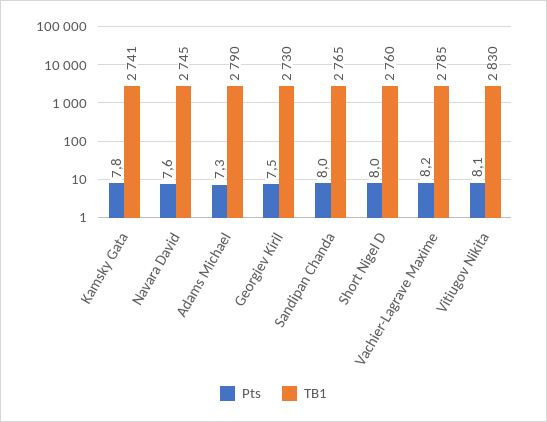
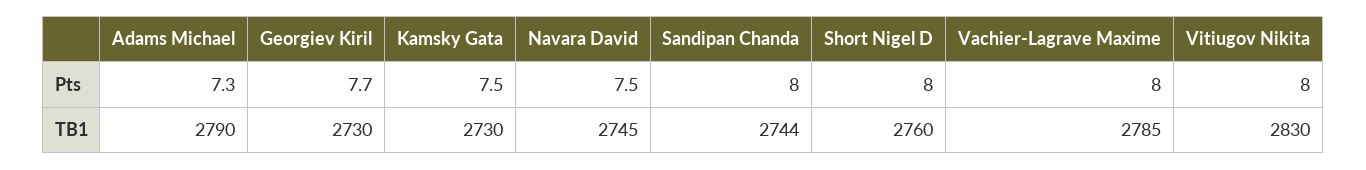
Pts, Kamsky Gata: 7.8 -> 7.5
TB1, Kamsky Gata: 2741 -> 2730
Pts, Navara David: 7.6 -> 7.5
Pts, Georgiev Kiril: 7.5 -> 7.7
TB1, Sandipan Chanda: 2765 -> 2744
Pts, Vachier-Lagrave Maxime: 8.2 -> 8
Pts, Vitiugov Nikita: 8.1 -> 8

